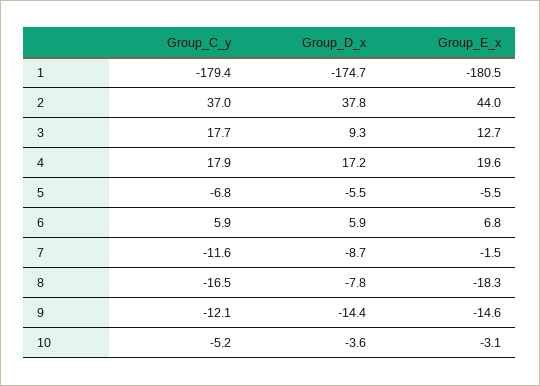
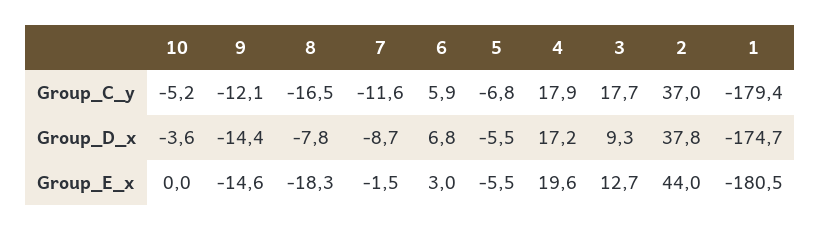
Group_D_x, 6: 5.9 -> 6.8
Group_E_x, 6: 6.8 -> 3
Group_E_x, 10: -3.1 -> 0

